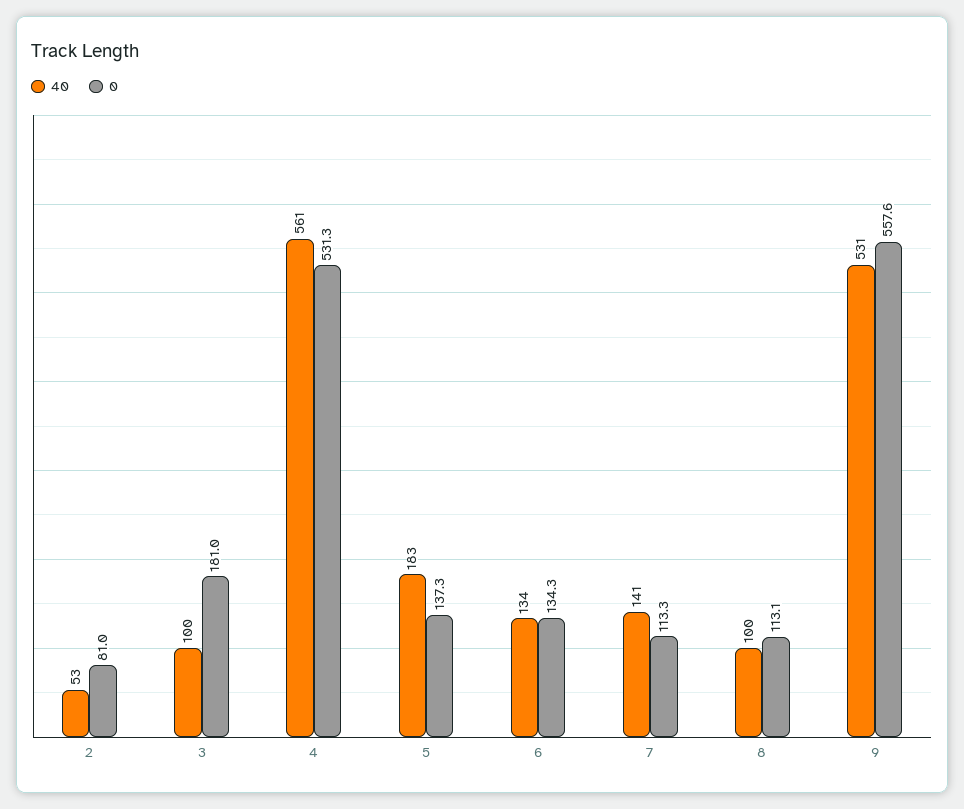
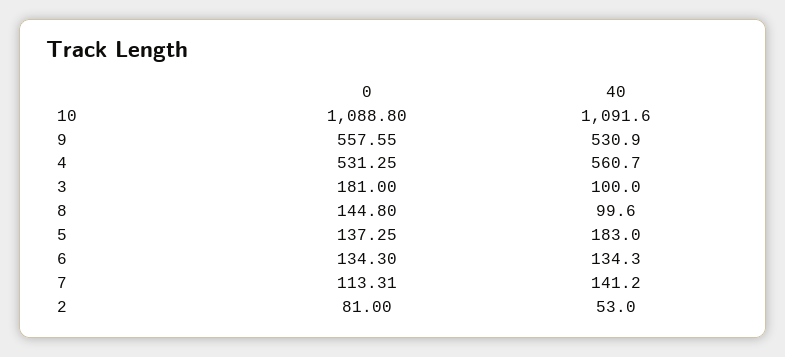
0, 8: 113.1 -> 144.8
0, 10: none -> 1088.8
40, 10: none -> 1091.6

